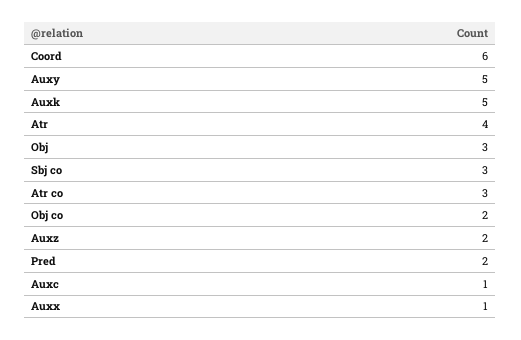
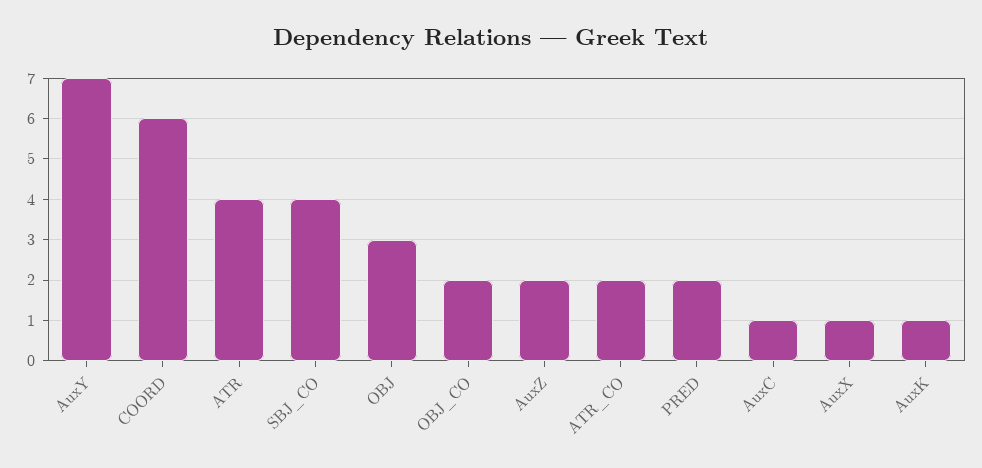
Auxy: 5 -> 7
Auxk: 5 -> 1
Sbj co: 3 -> 4
Atr co: 3 -> 2

